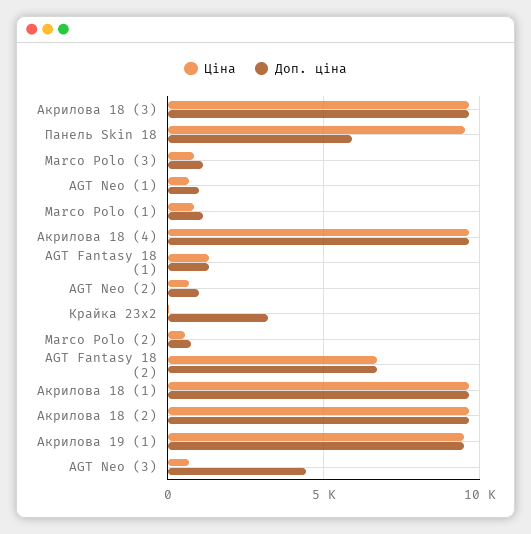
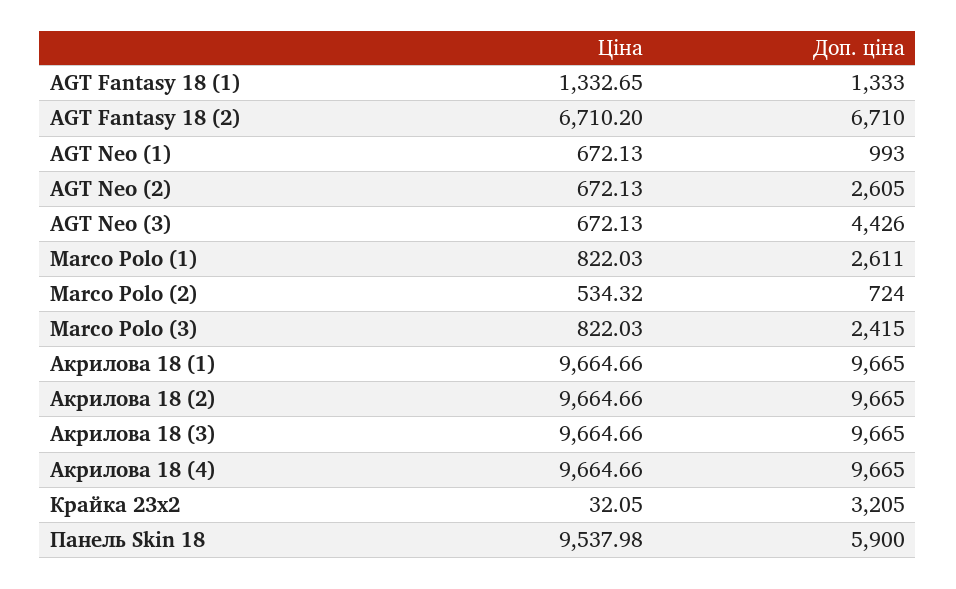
Доп. ціна, Marco Polo (3): 1000 -> 2415
Доп. ціна, Marco Polo (1): 1000 -> 2611
Доп. ціна, AGT Neo (2): 1000 -> 2605
Ціна, Акрилова 19 (1): 9500 -> none
Доп. ціна, Акрилова 19 (1): 9500 -> none

